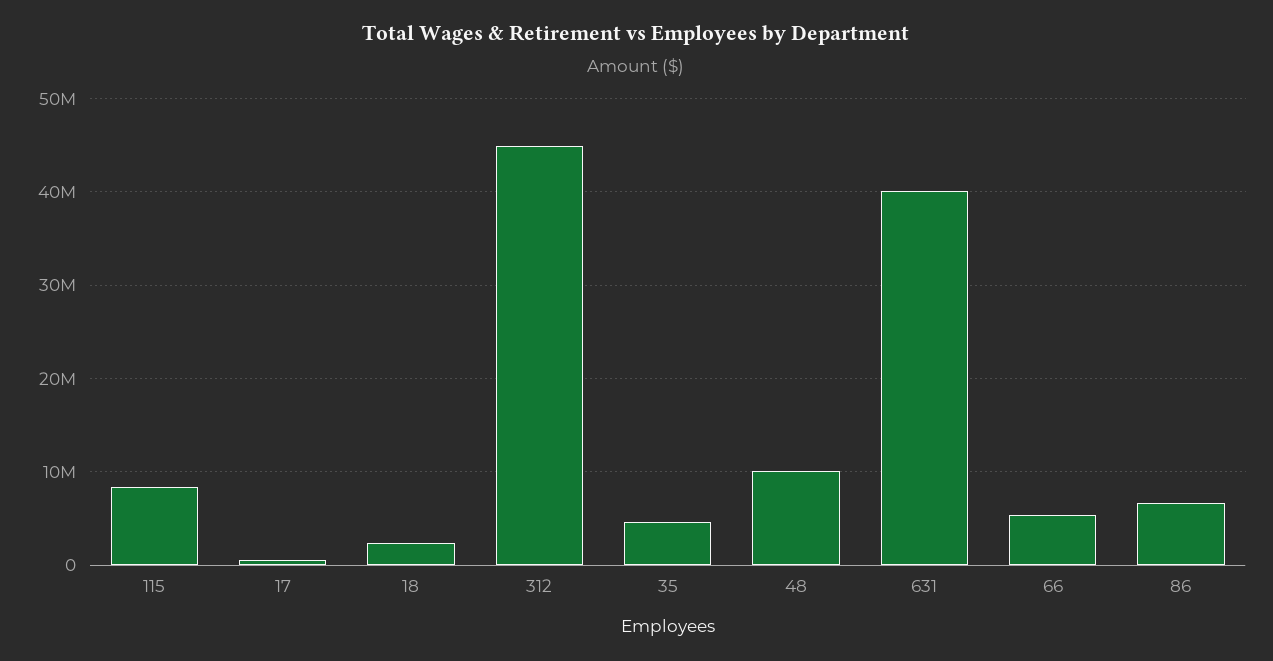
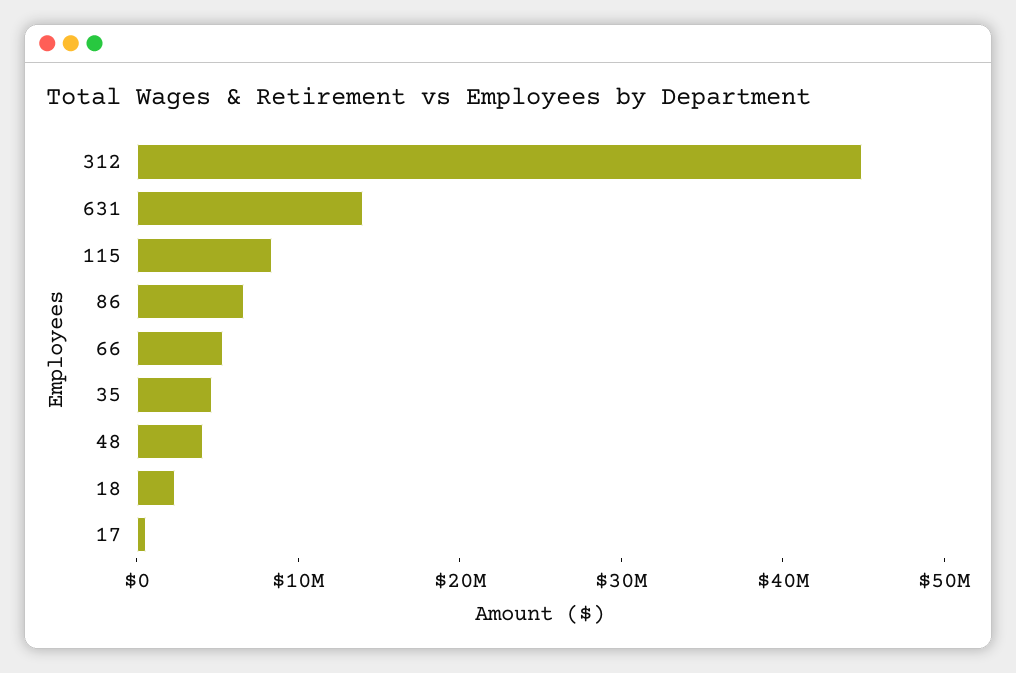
48: 10000000 -> 4000000
631: 40000000 -> 14000000

